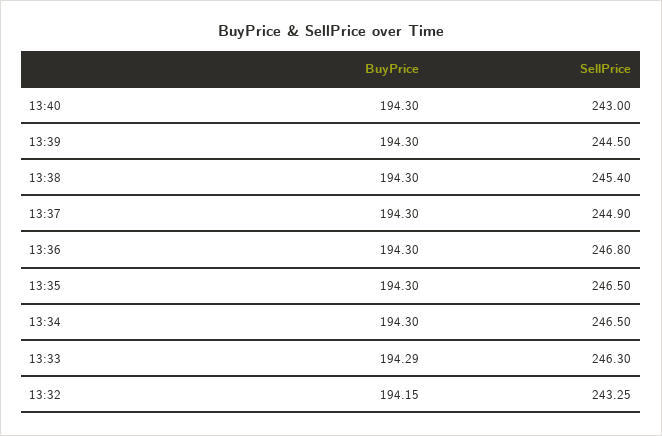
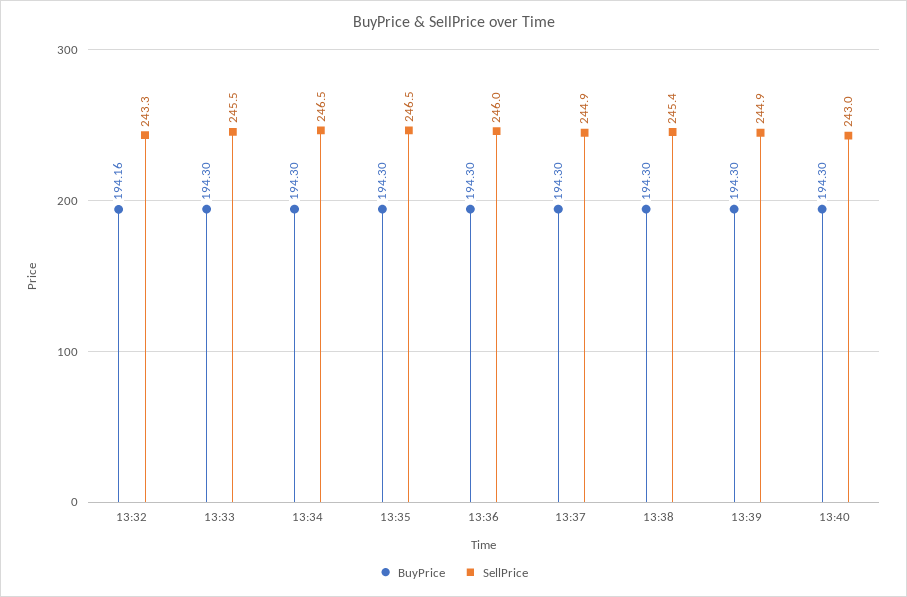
SellPrice, 13:39: 244.5 -> 244.9
SellPrice, 13:36: 246.8 -> 246
BuyPrice, 13:33: 194.29 -> 194.3
SellPrice, 13:33: 246.3 -> 245.5
BuyPrice, 13:32: 194.15 -> 194.16

